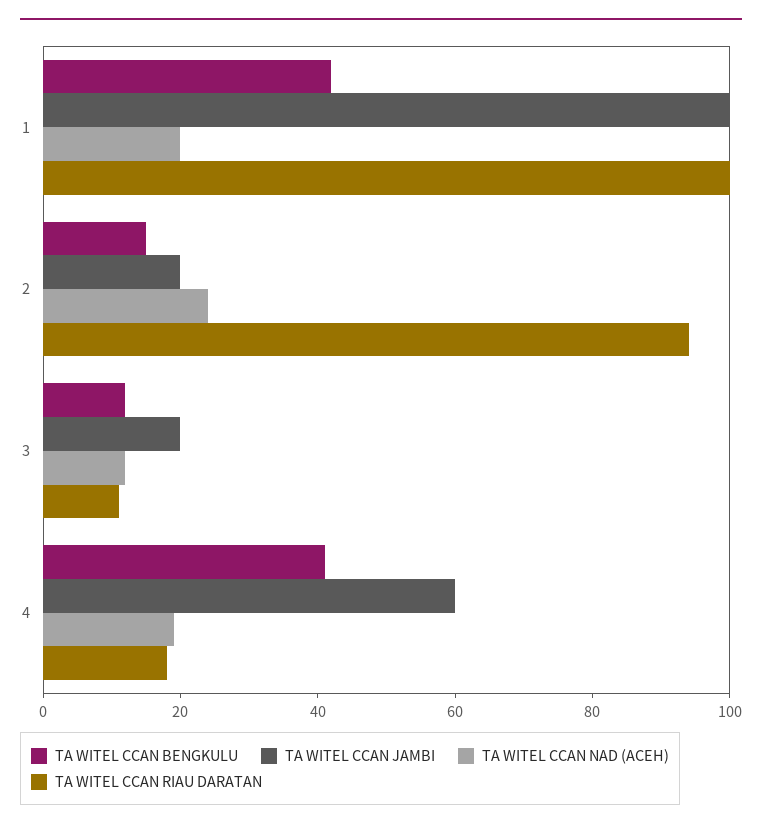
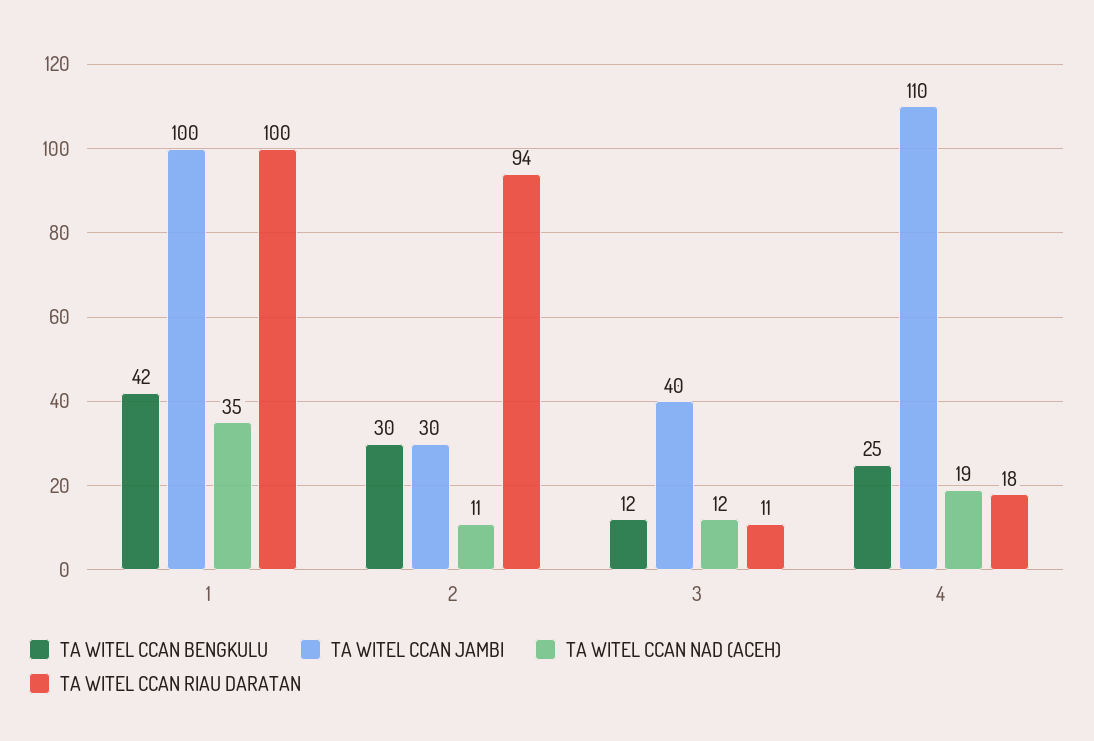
TA WITEL CCAN NAD (ACEH), 1: 20 -> 35
TA WITEL CCAN BENGKULU, 2: 15 -> 30
TA WITEL CCAN JAMBI, 2: 20 -> 30
TA WITEL CCAN NAD (ACEH), 2: 25 -> 11
TA WITEL CCAN JAMBI, 3: 20 -> 40
TA WITEL CCAN BENGKULU, 4: 40 -> 25
TA WITEL CCAN JAMBI, 4: 60 -> 110

